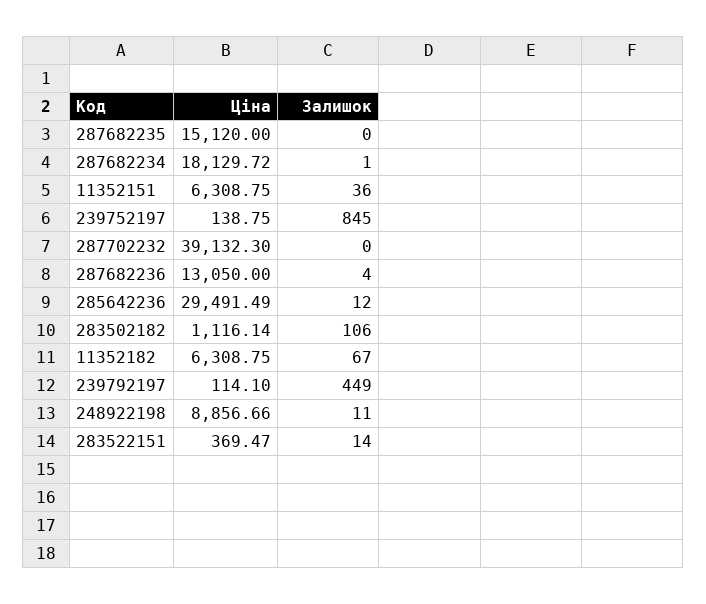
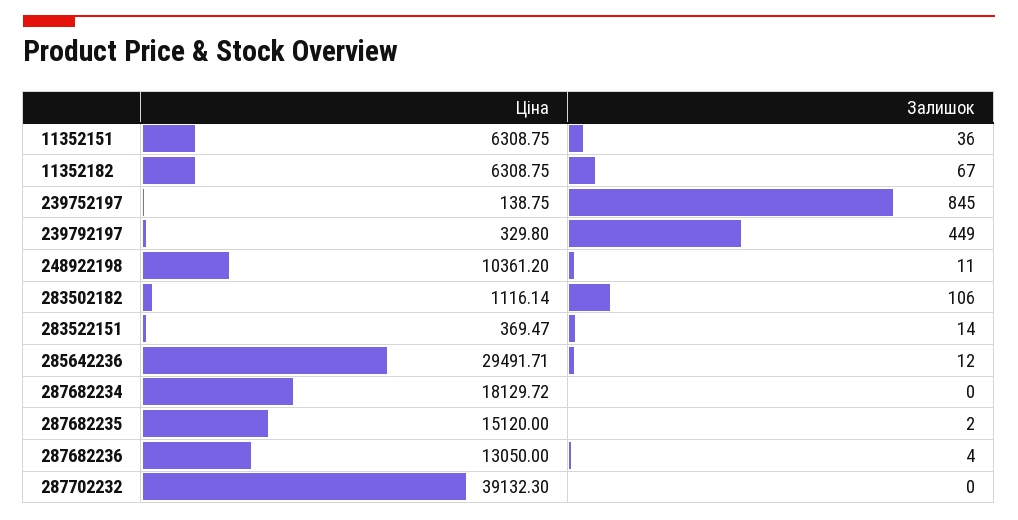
Залишок, 287682235: 0 -> 2
Залишок, 287682234: 1 -> 0
Ціна, 285642236: 29491.49 -> 29491.71
Ціна, 239792197: 114.1 -> 329.8
Ціна, 248922198: 8856.66 -> 10361.2

